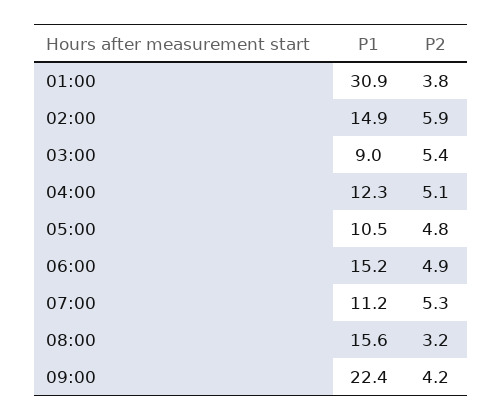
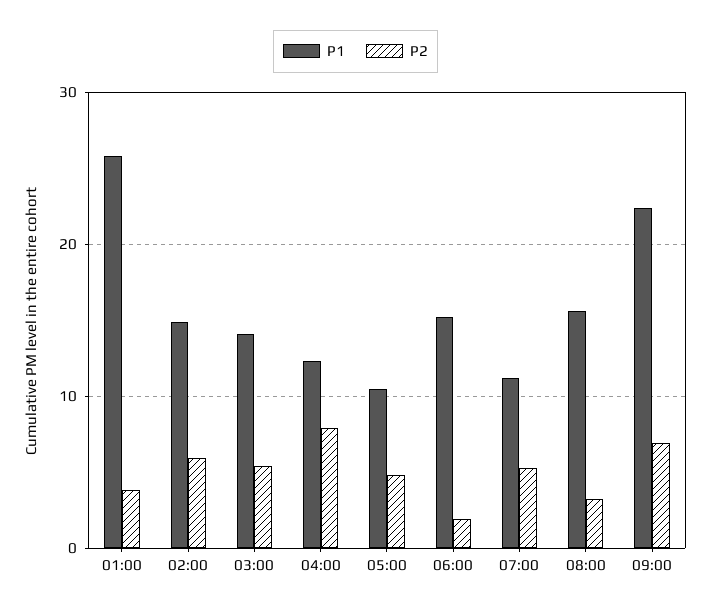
P1, 01:00: 30.9 -> 26
P1, 03:00: 9 -> 14
P2, 04:00: 5.1 -> 8
P2, 06:00: 4.9 -> 2
P2, 09:00: 4.2 -> 7

